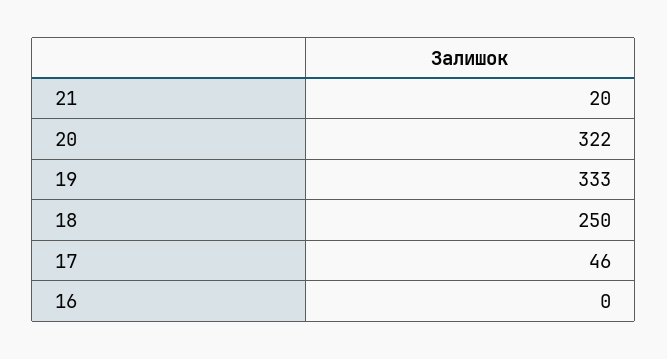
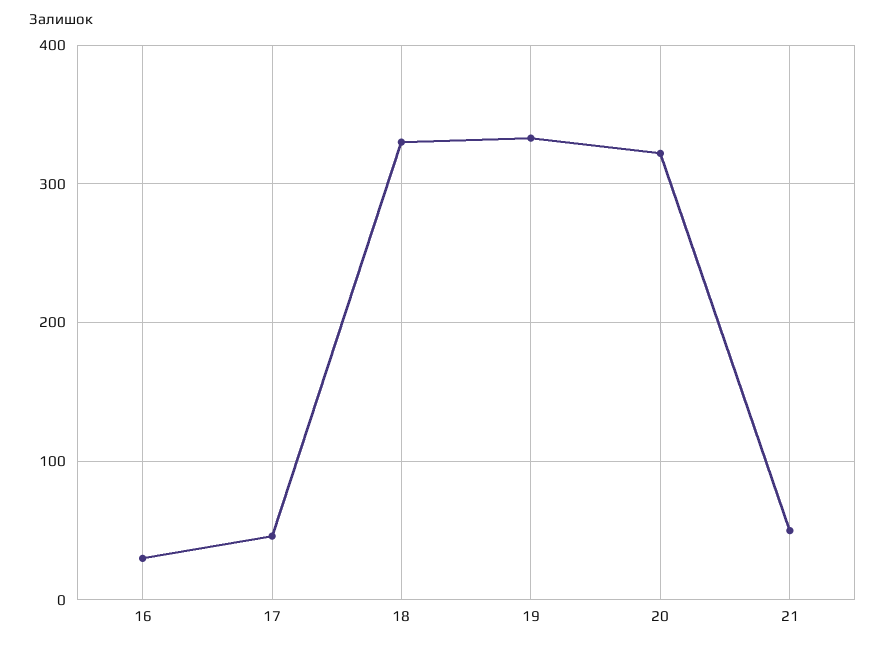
21: 20 -> 50
18: 250 -> 330
16: 0 -> 30

